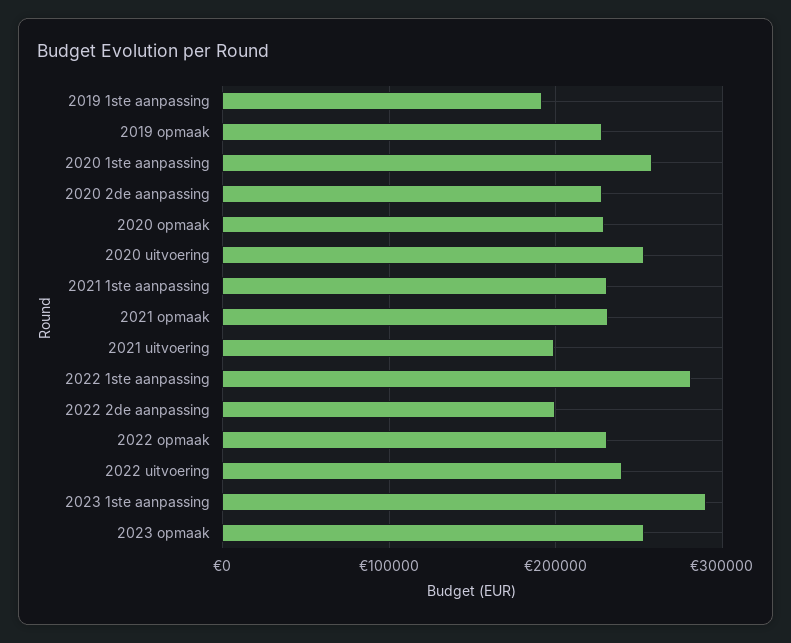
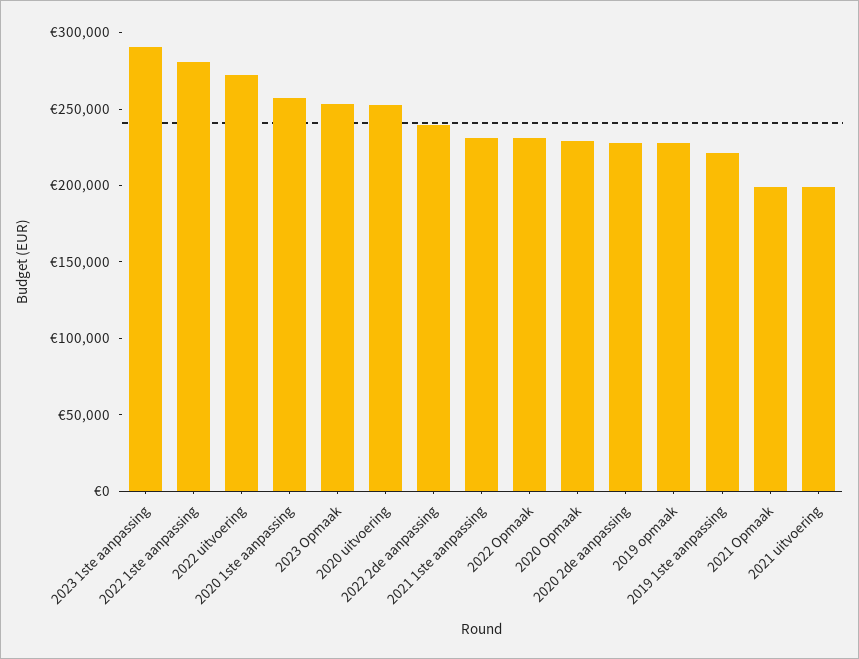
2019 1ste aanpassing: 190000 -> 220000
2021 opmaak: 230000 -> 200000
2022 2de aanpassing: 200000 -> 240000
2022 uitvoering: 240000 -> 270000

